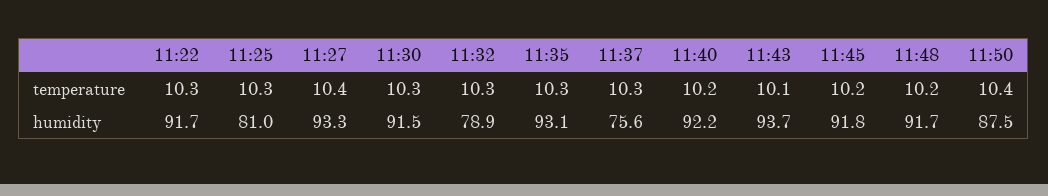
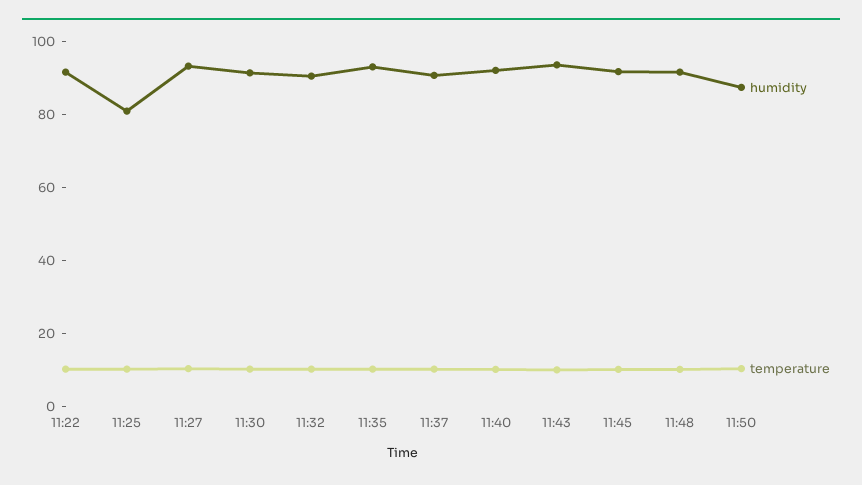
humidity, 11:32: 78.9 -> 90
humidity, 11:37: 75.6 -> 90

